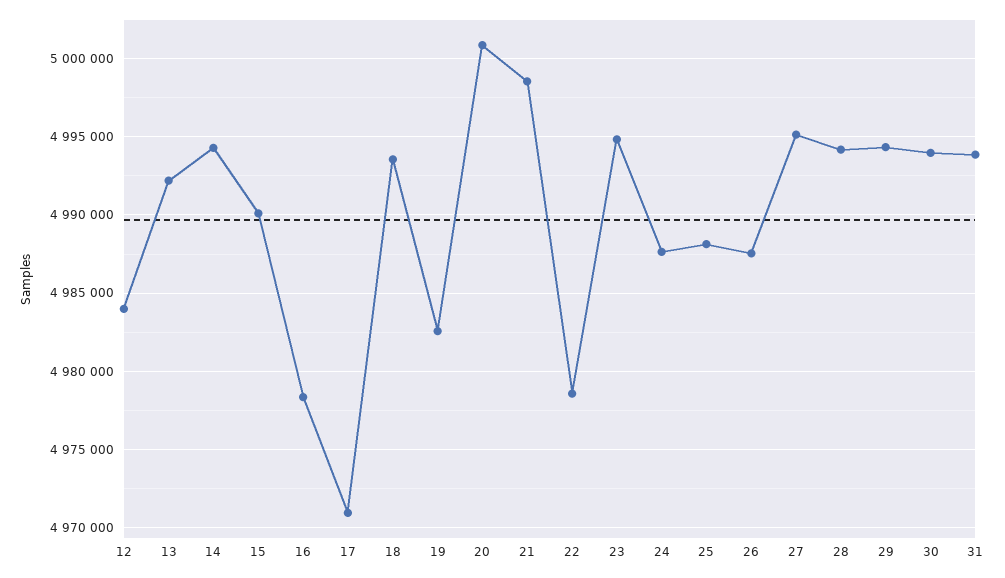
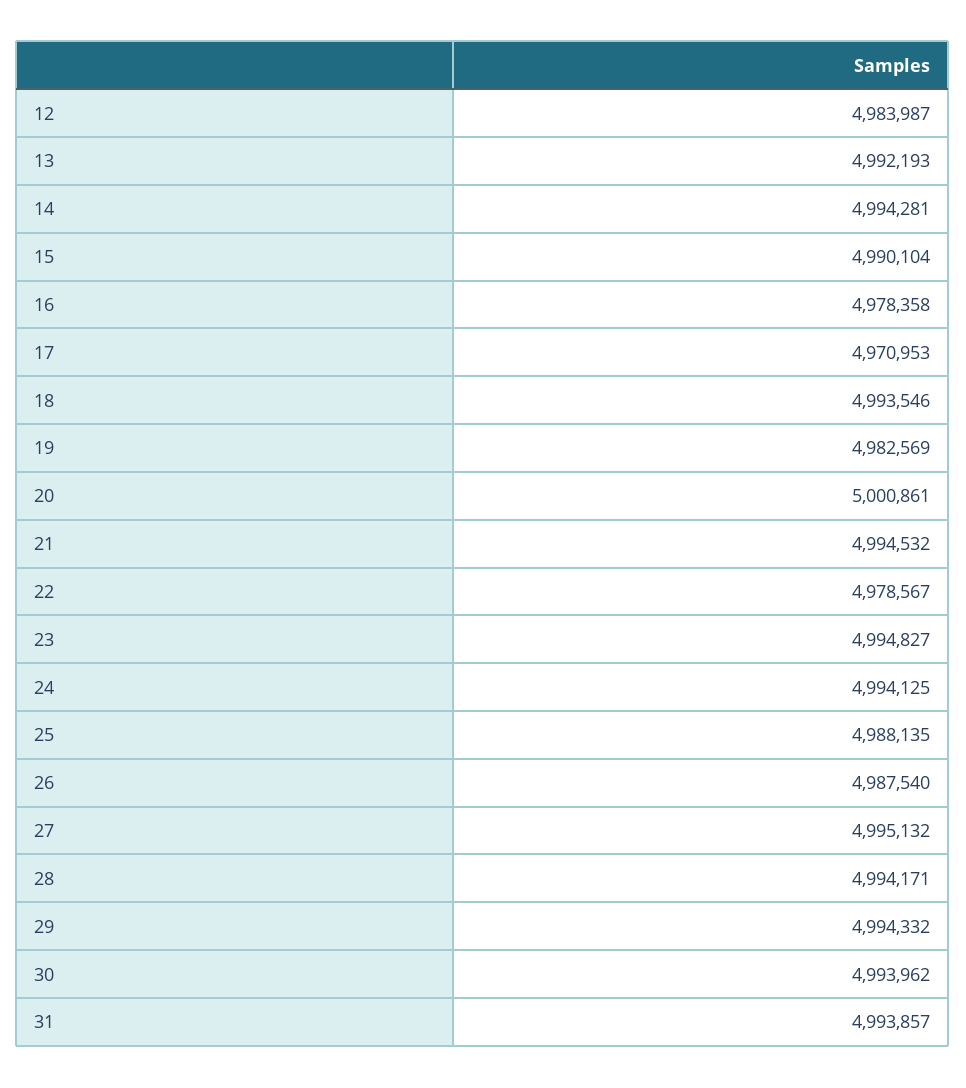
21: 4998500 -> 4994532
24: 4987500 -> 4994125

